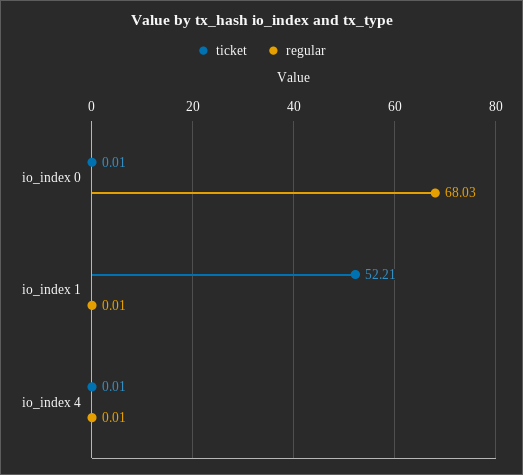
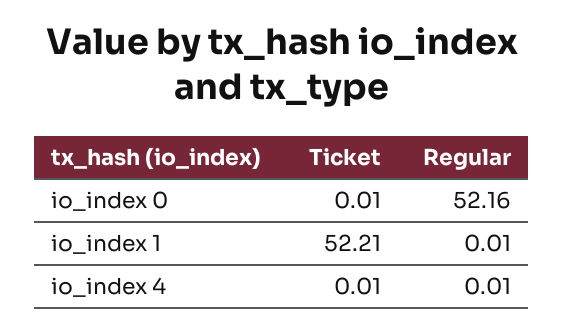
regular, io_index 0: 68.03 -> 52.16

